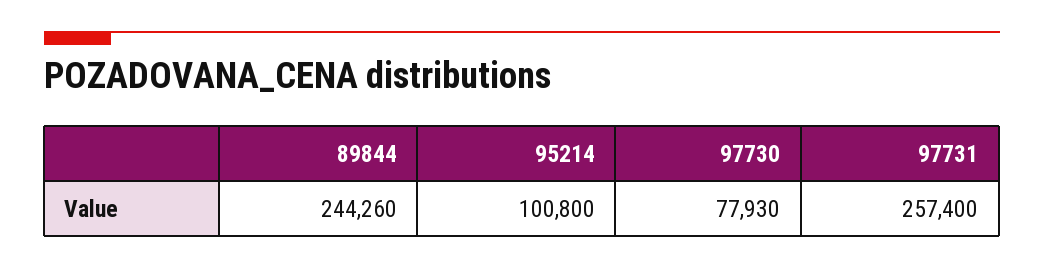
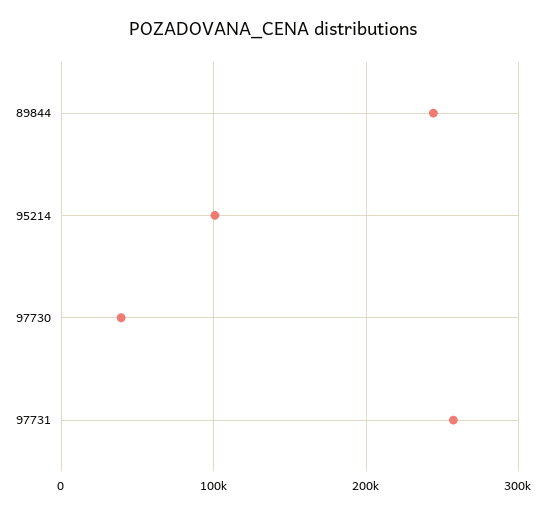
97730: 77930 -> 40000

